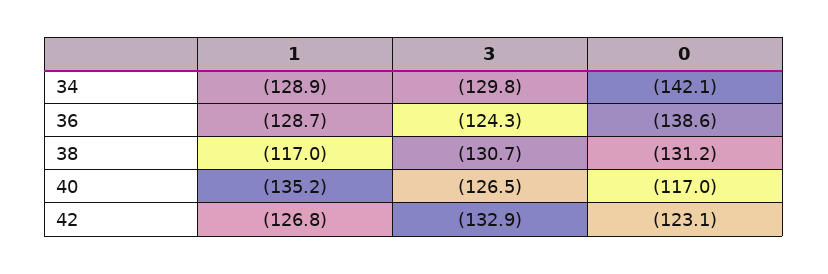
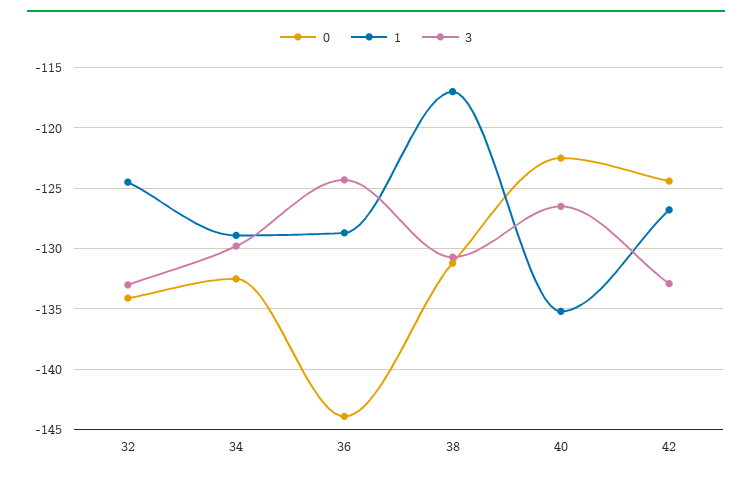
0, 34: -142.1 -> -132.5
0, 36: -138.6 -> -144
0, 40: -117 -> -122.5
0, 42: -123.1 -> -124.5
0, 32: none -> -134
1, 32: none -> -124.5
3, 32: none -> -133

